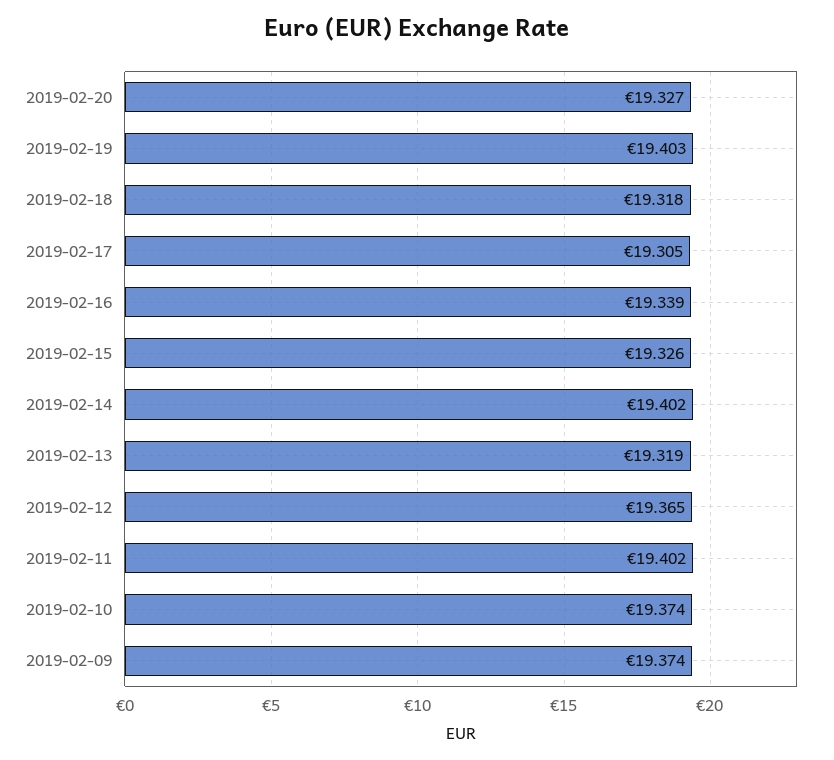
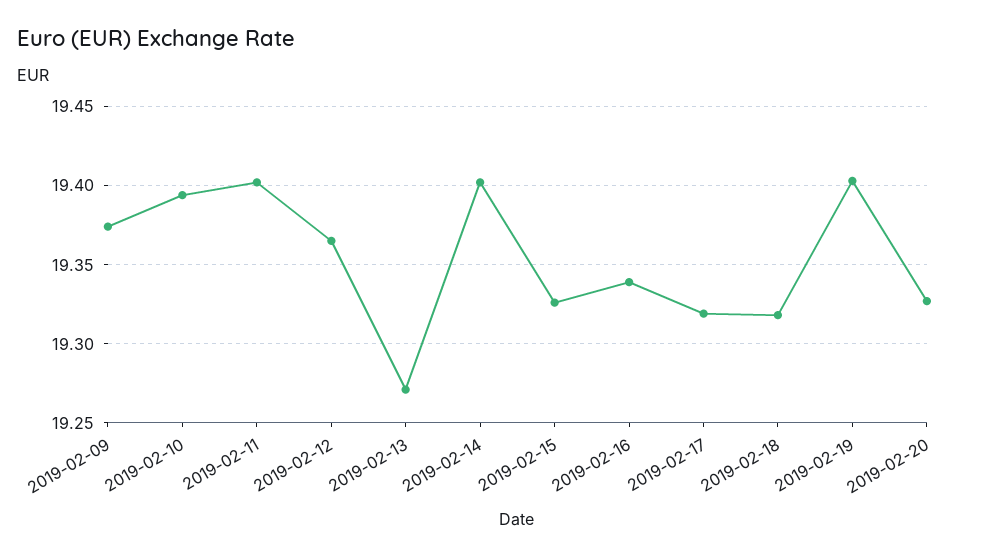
2019-02-17: 19.305 -> 19.32
2019-02-13: 19.319 -> 19.27
2019-02-10: 19.374 -> 19.395

